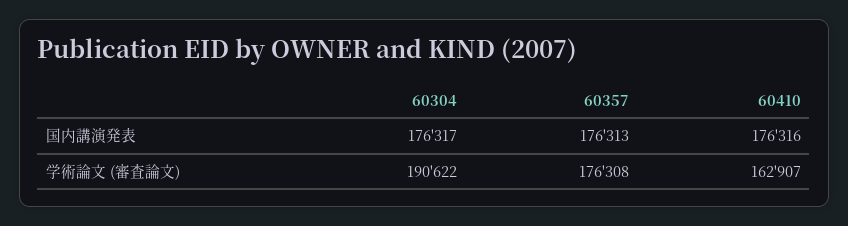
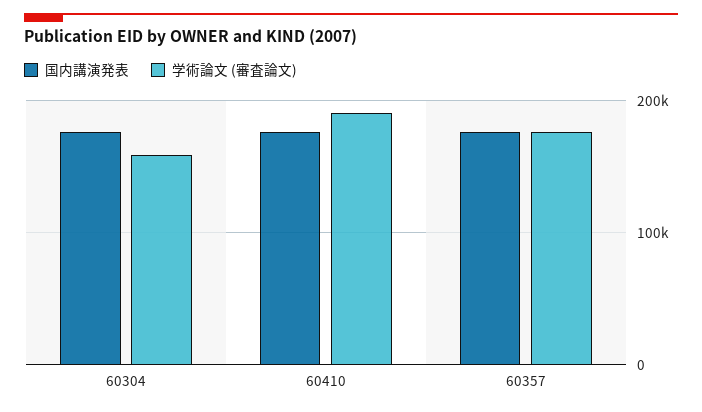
学術論文 (審査論文), 60304: 190622 -> 160000
学術論文 (審査論文), 60410: 162907 -> 190000

